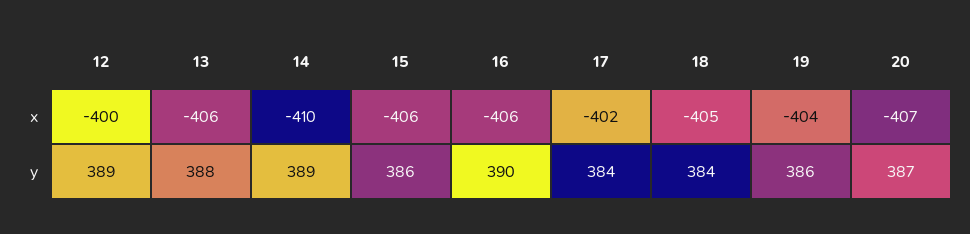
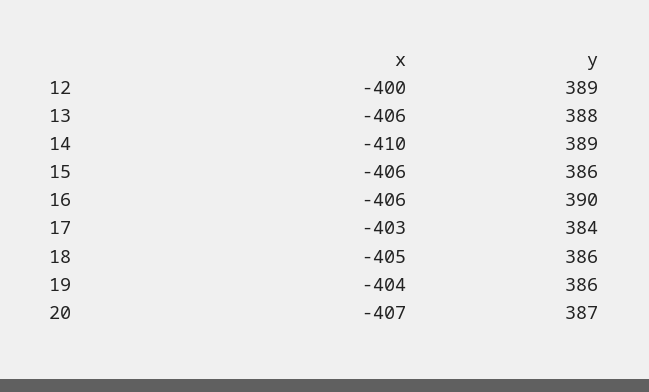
17, x: -402 -> -403
18, y: 384 -> 386

